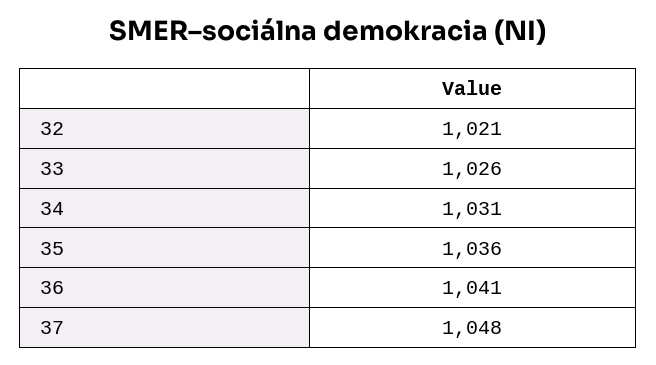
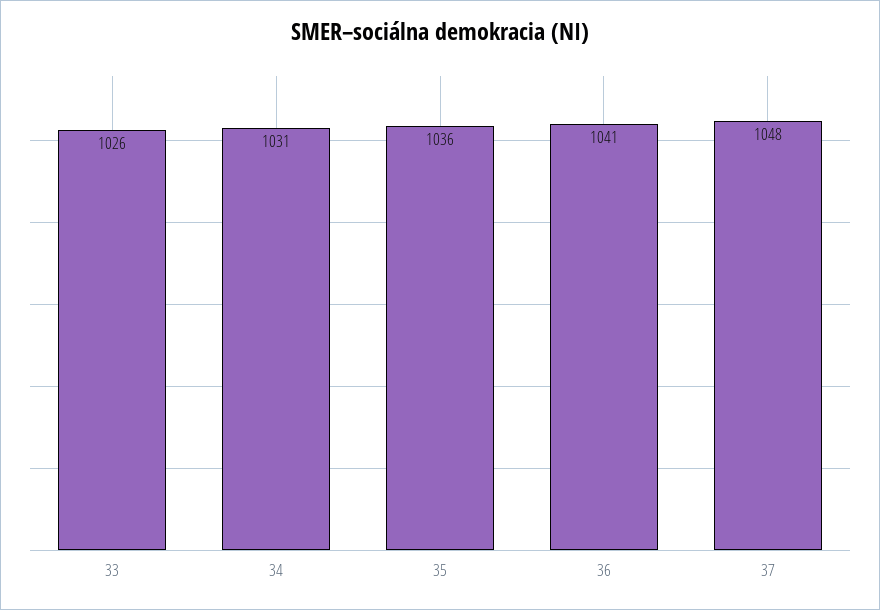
32: 1021 -> none

